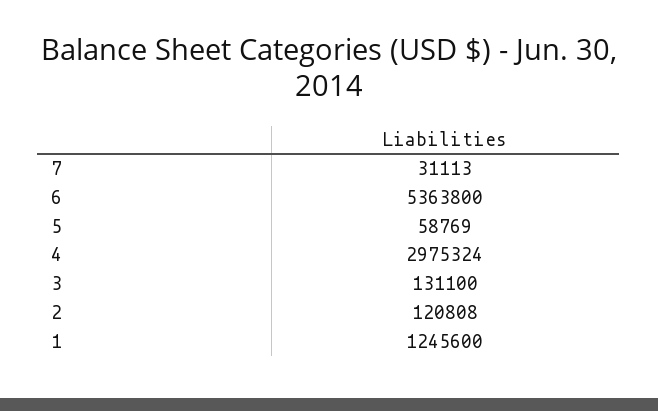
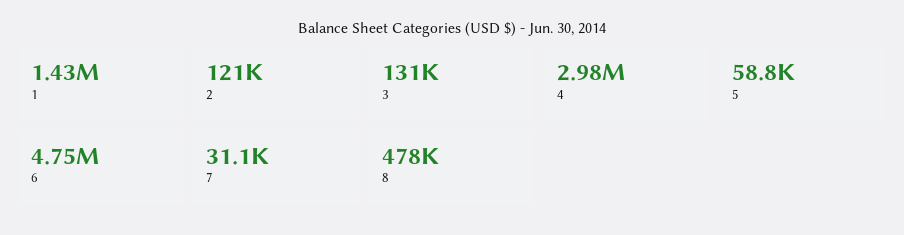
6: 5363800 -> 4750000
1: 1245600 -> 1430000
8: none -> 478000

